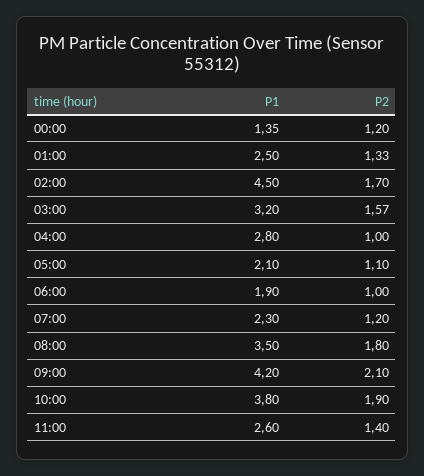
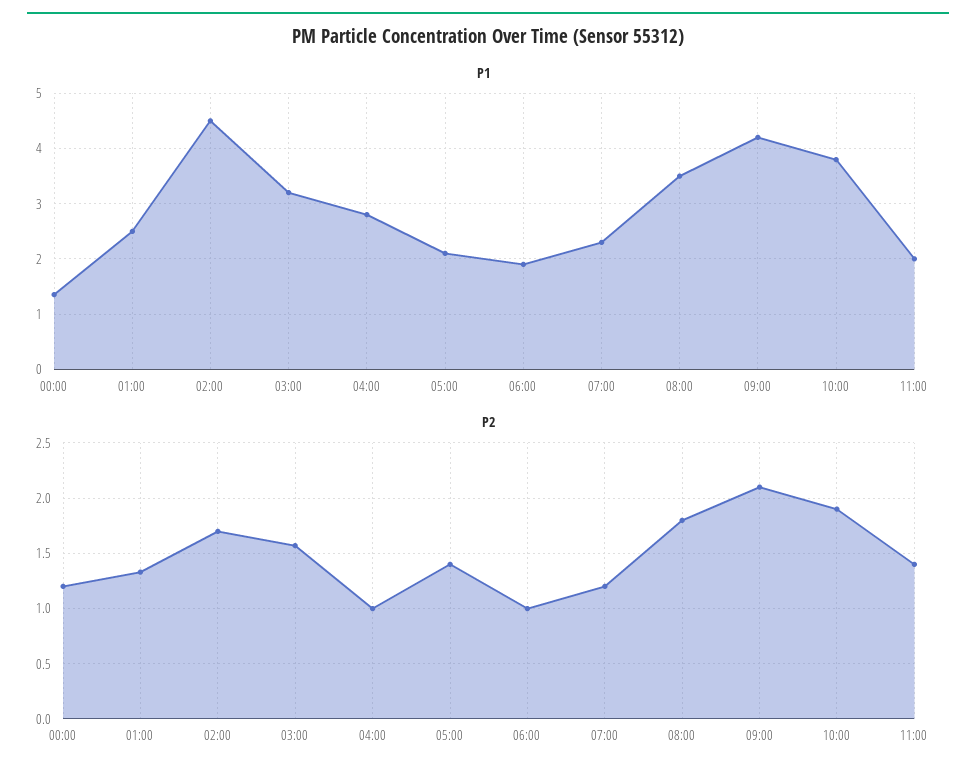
P2, 05:00: 1.1 -> 1.4
P1, 11:00: 2.6 -> 2

